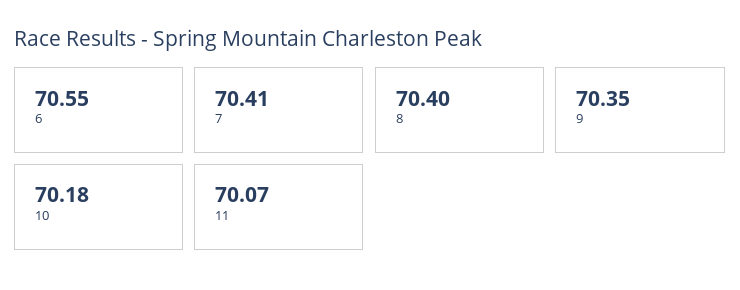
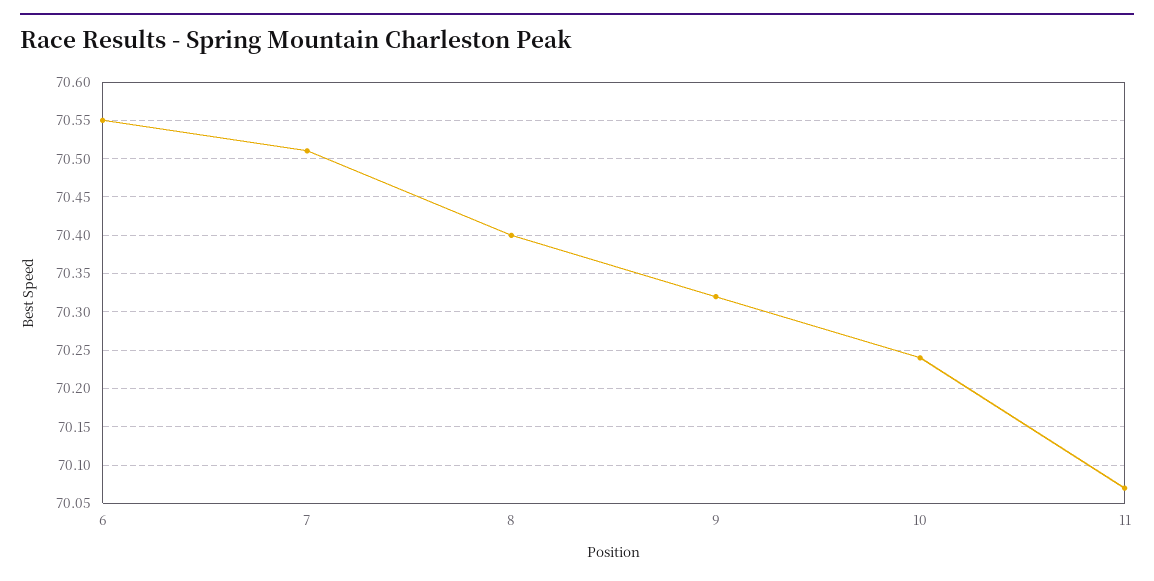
7: 70.41 -> 70.51
9: 70.35 -> 70.32
10: 70.18 -> 70.24

